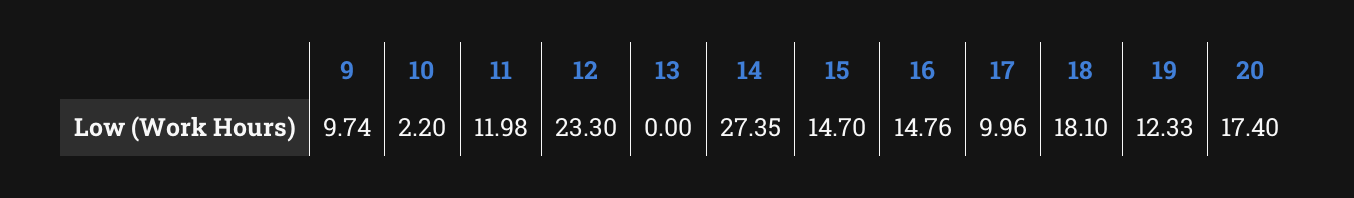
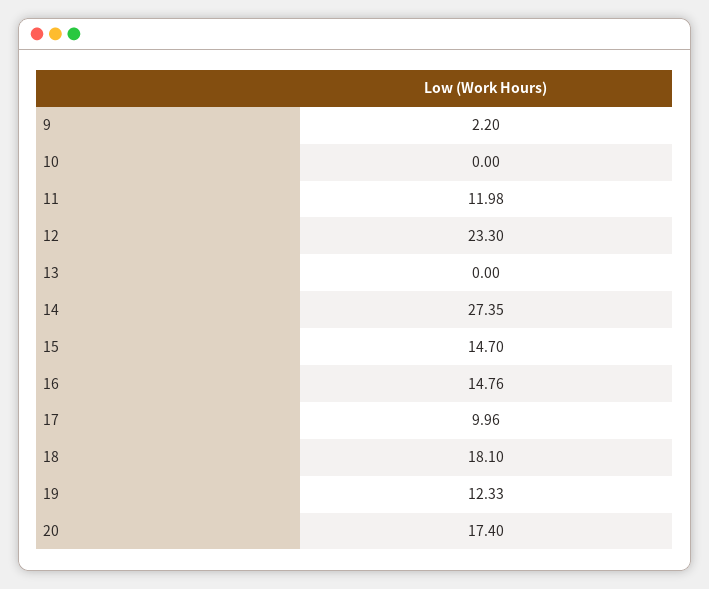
9: 9.74 -> 2.2
10: 2.2 -> 0

